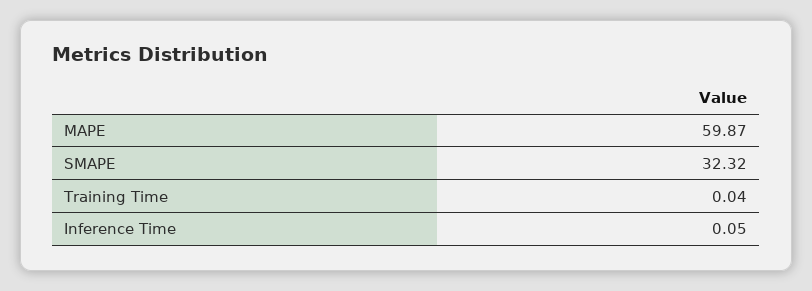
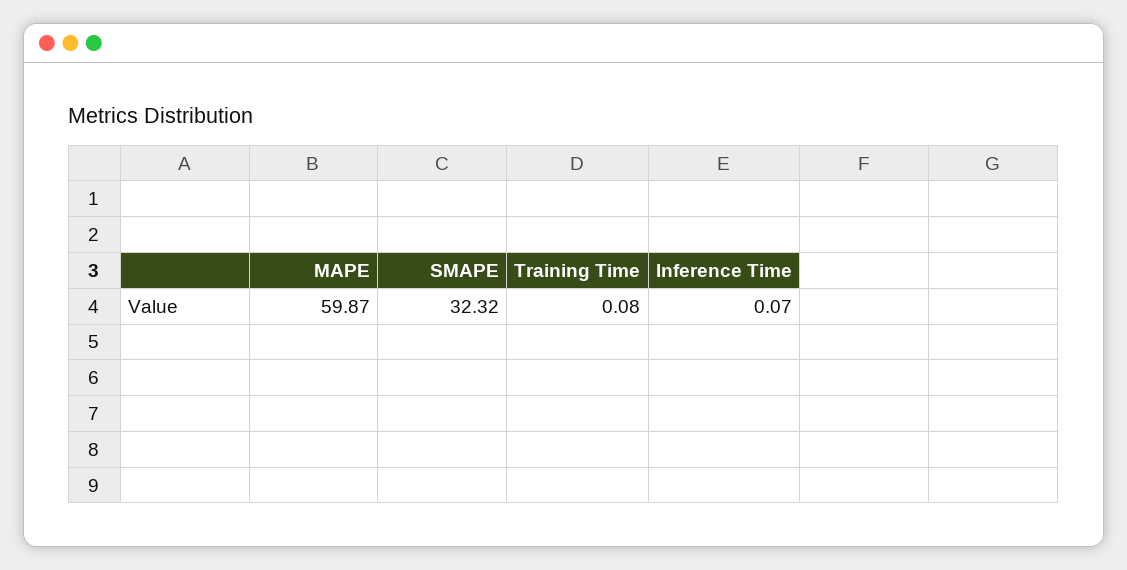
Training Time: 0.04 -> 0.08
Inference Time: 0.05 -> 0.07

